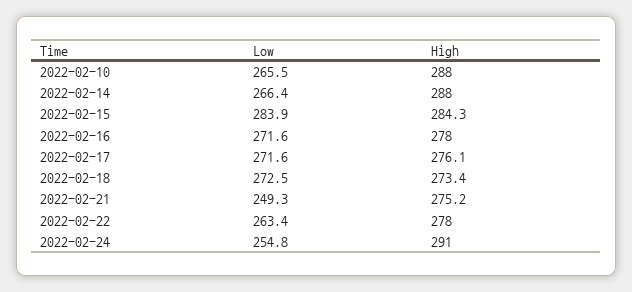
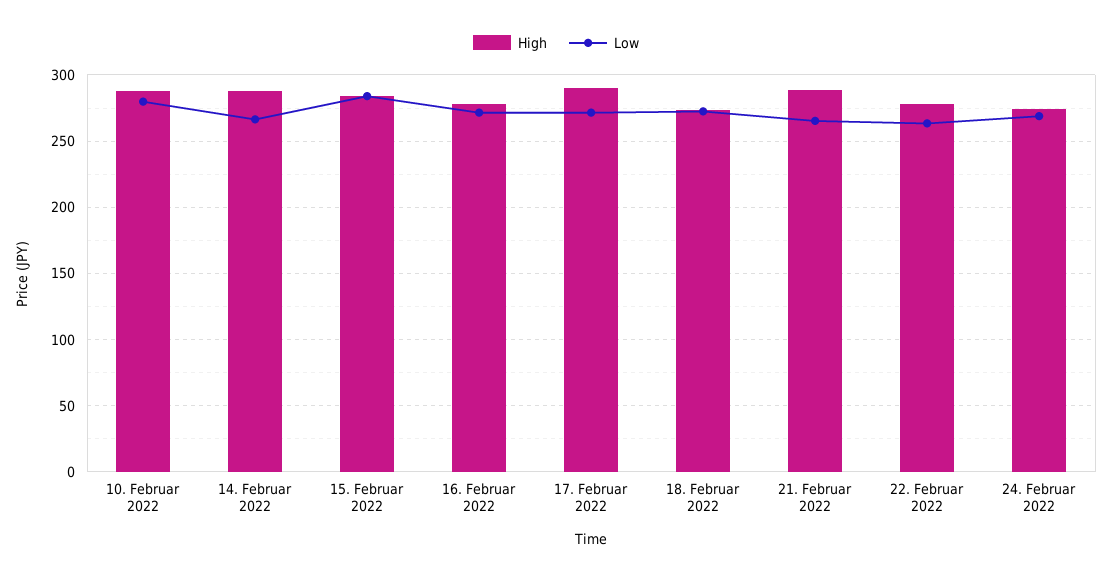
Low, 2022-02-10: 265.5 -> 280
High, 2022-02-17: 276.1 -> 290
Low, 2022-02-21: 249.3 -> 265
High, 2022-02-21: 275.2 -> 290
Low, 2022-02-24: 254.8 -> 270
High, 2022-02-24: 291 -> 275

